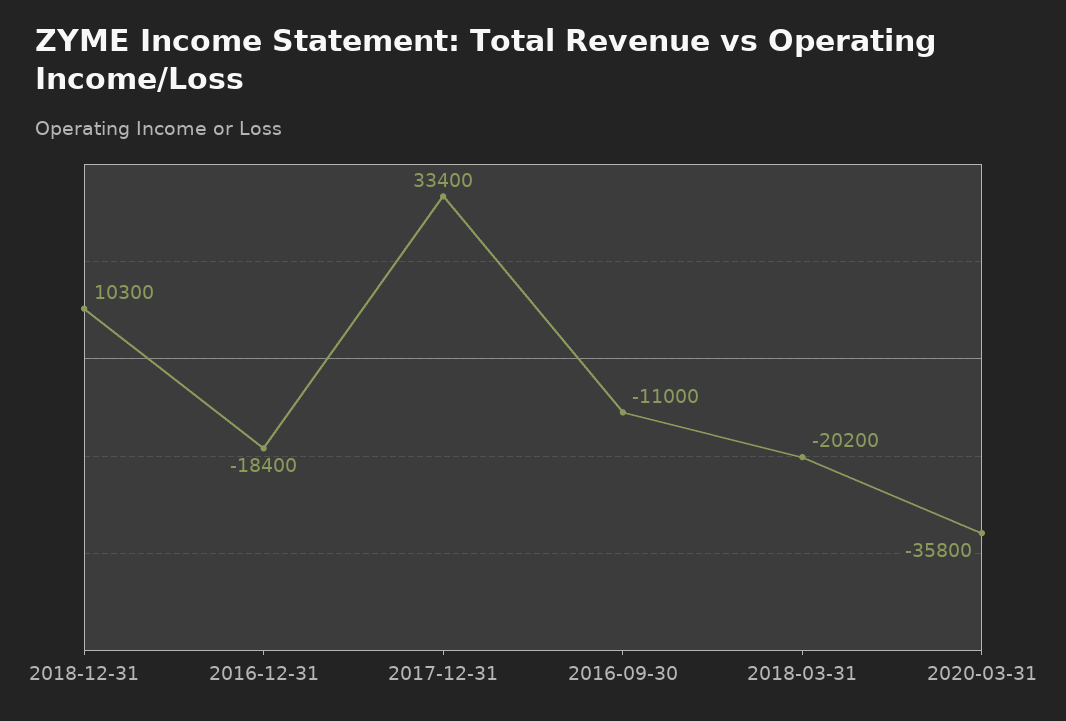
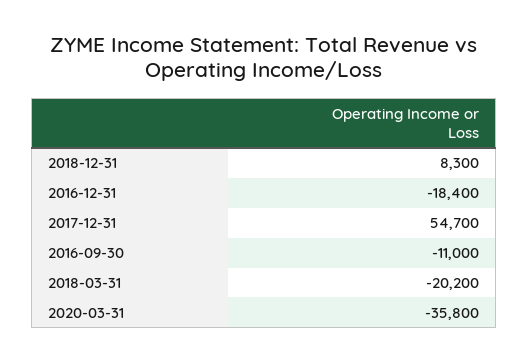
2018-12-31: 10300 -> 8300
2017-12-31: 33400 -> 54700

